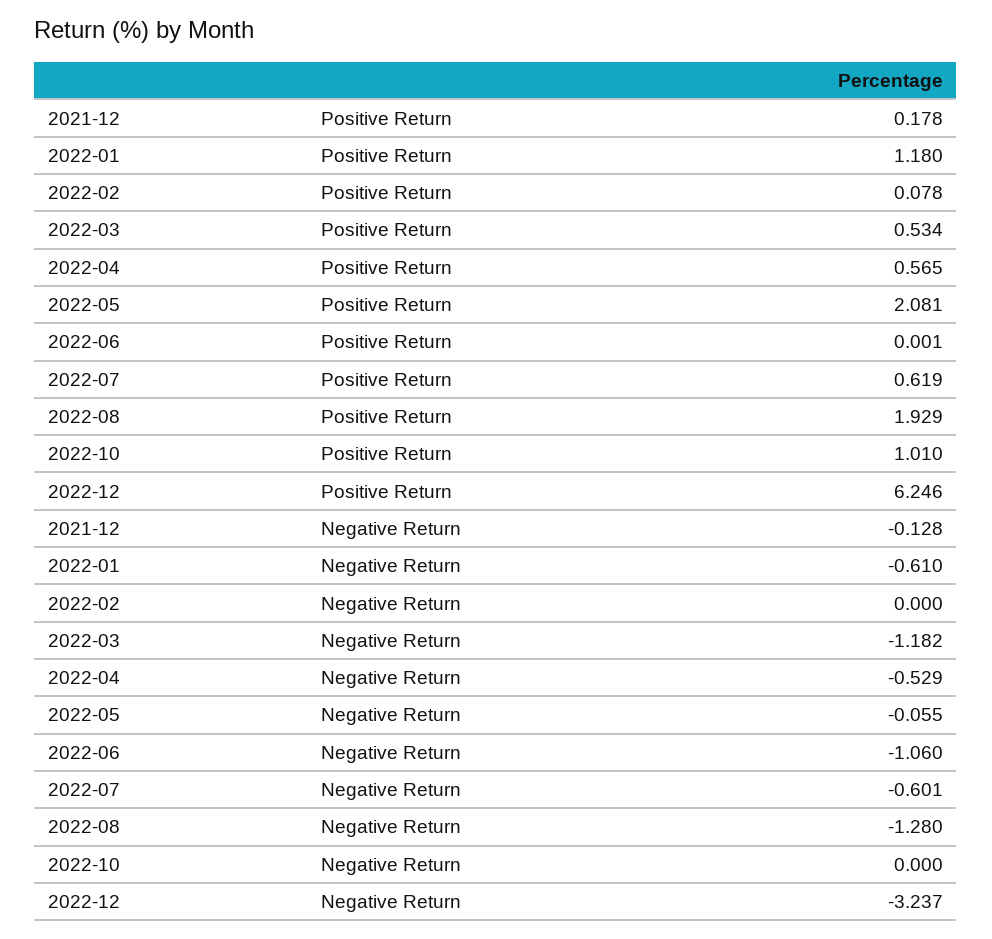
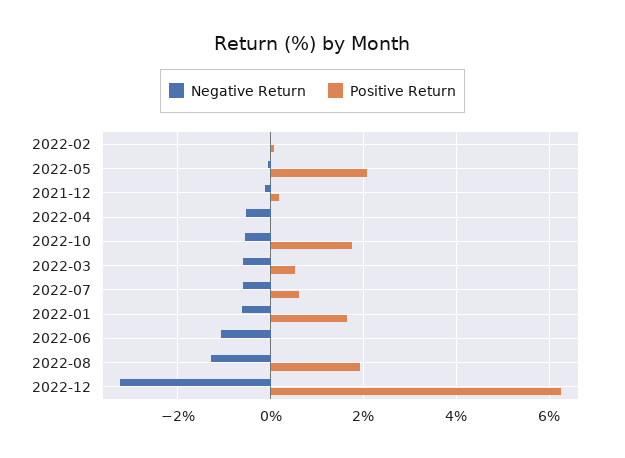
Positive Return, 2022-01: 1.18 -> 1.6
Positive Return, 2022-04: 0.565 -> 0
Positive Return, 2022-10: 1.01 -> 1.8
Negative Return, 2022-03: -1.182 -> -0.6
Negative Return, 2022-10: 0 -> -0.6

